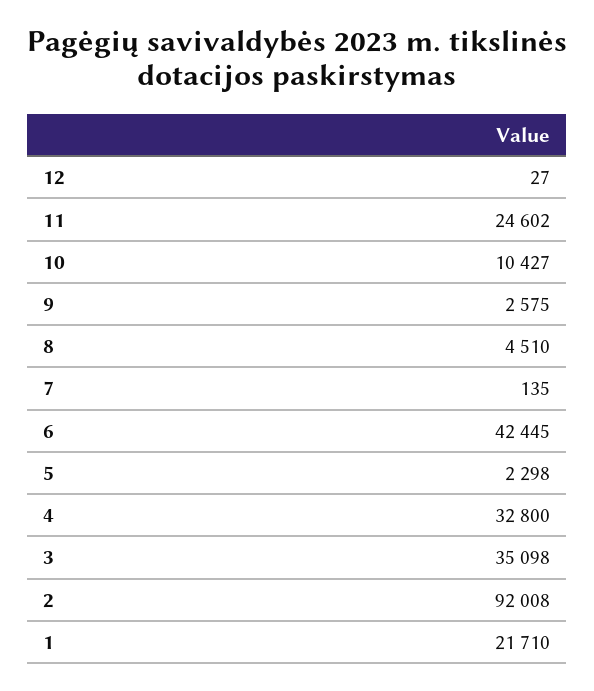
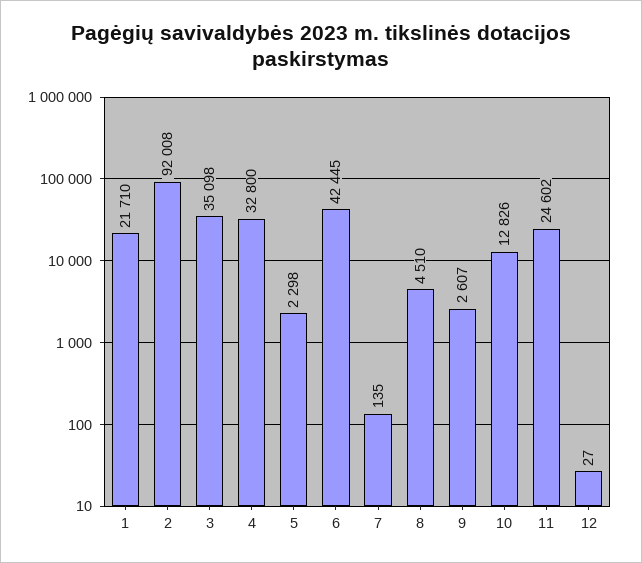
10: 10427 -> 12826
9: 2575 -> 2607

